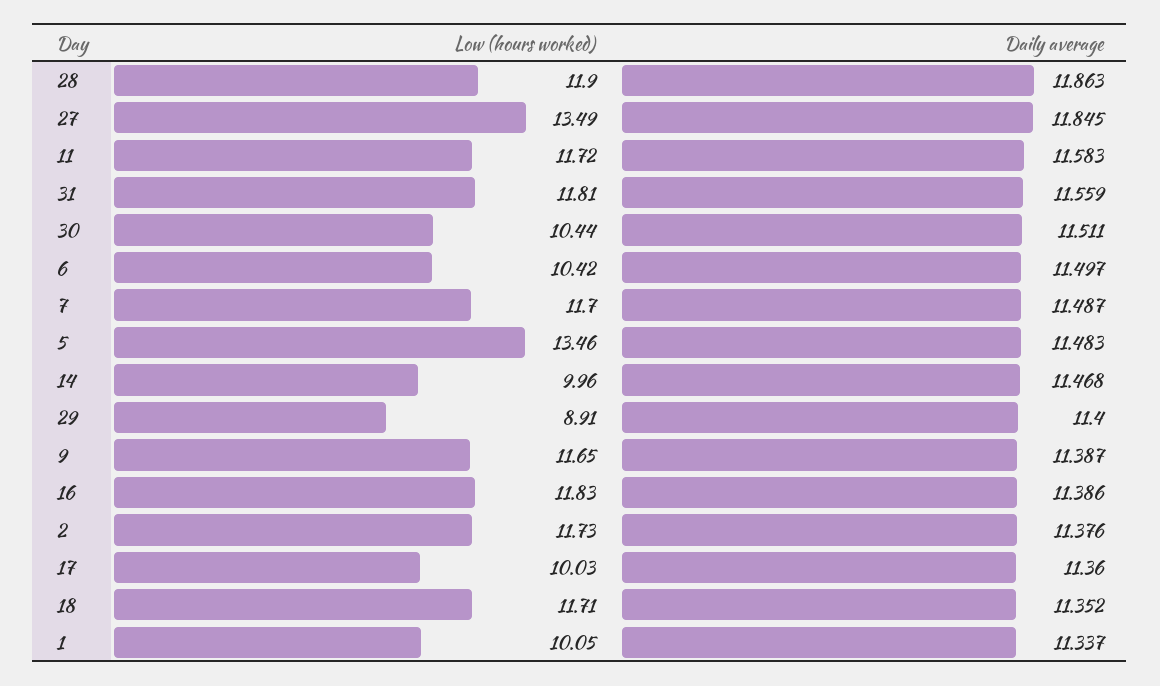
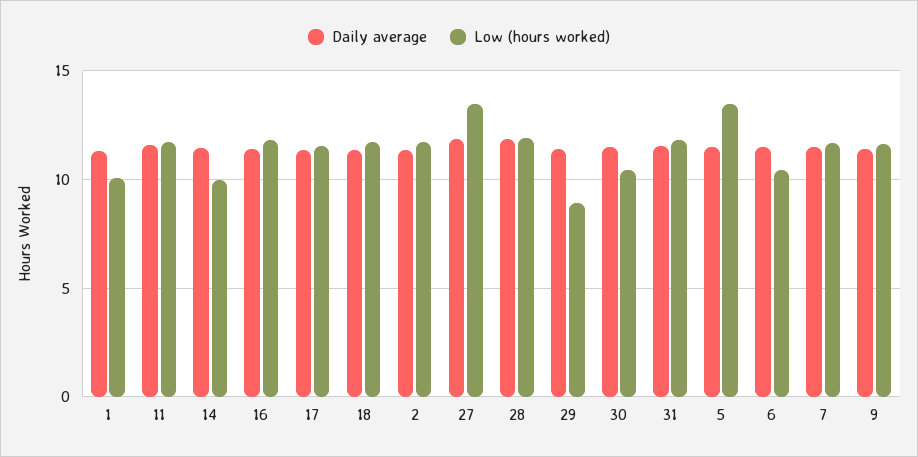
Low (hours worked), 17: 10.03 -> 11.5

